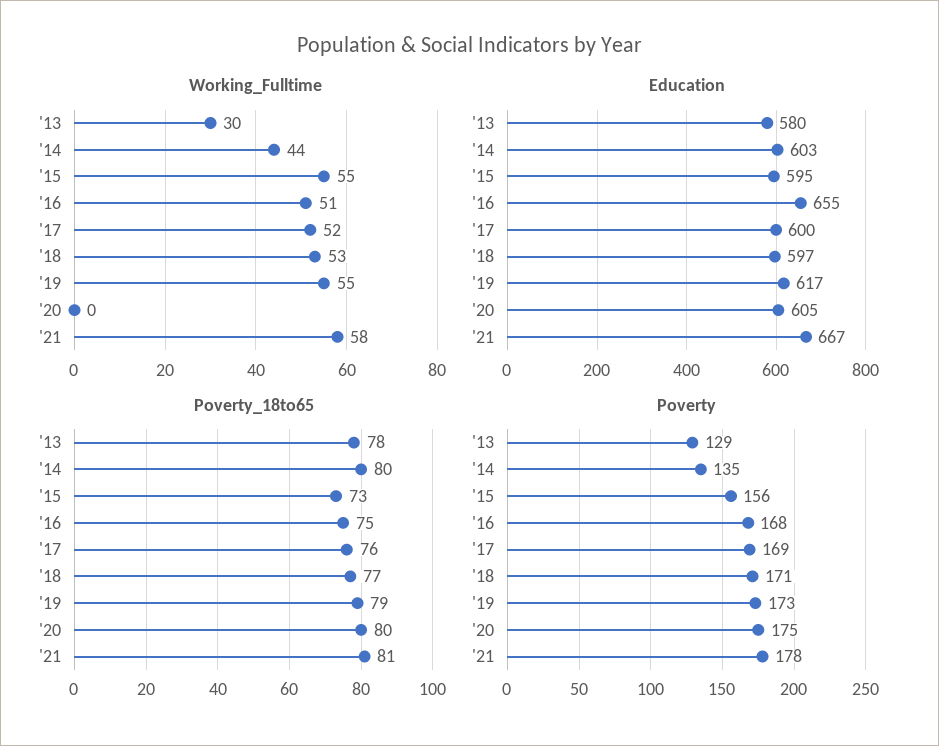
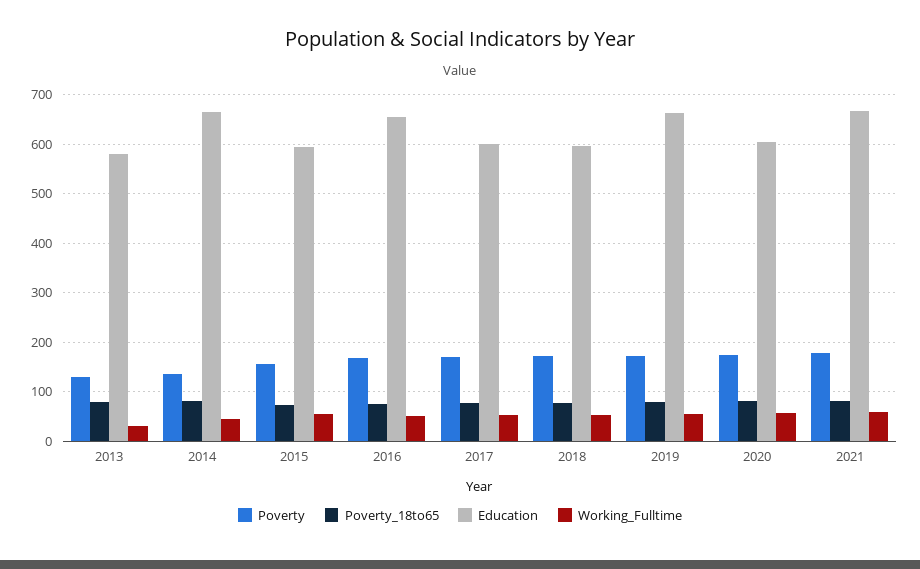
Working_Fulltime, '20: 0 -> 60
Education, '14: 603 -> 660
Education, '19: 617 -> 660

